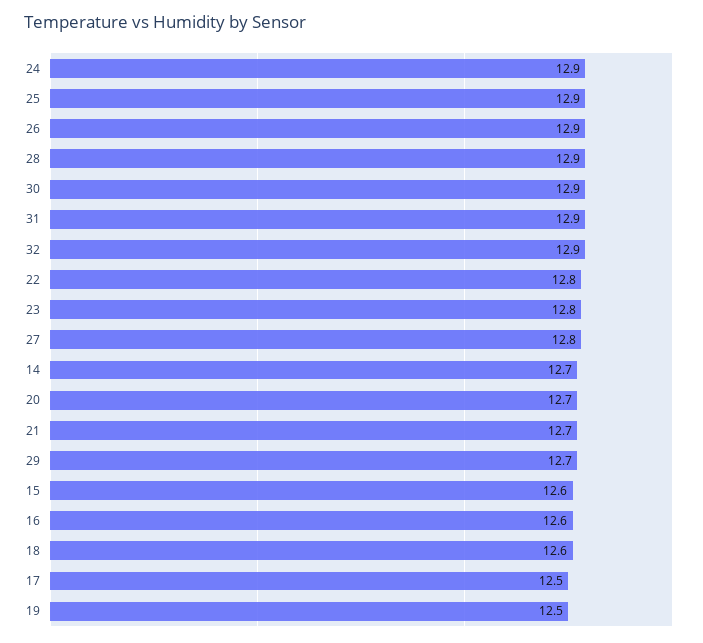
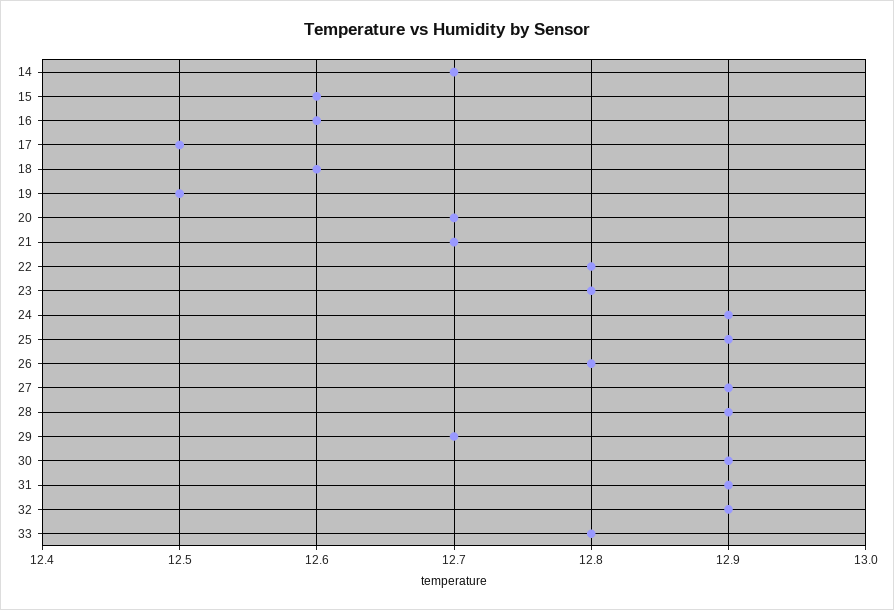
26: 12.9 -> 12.8
27: 12.8 -> 12.9
33: none -> 12.8

